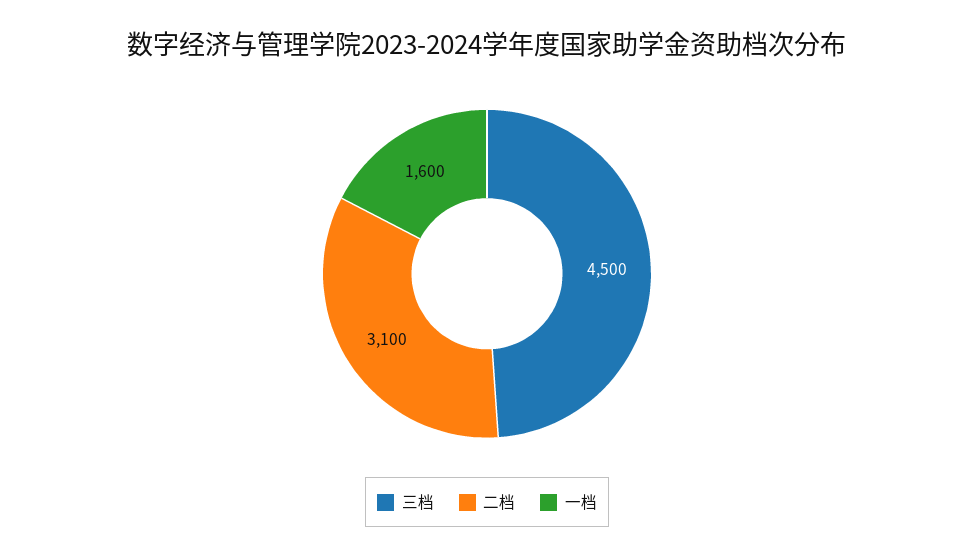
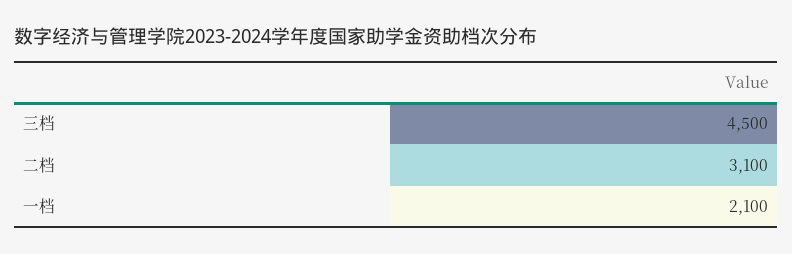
一档: 1600 -> 2100

